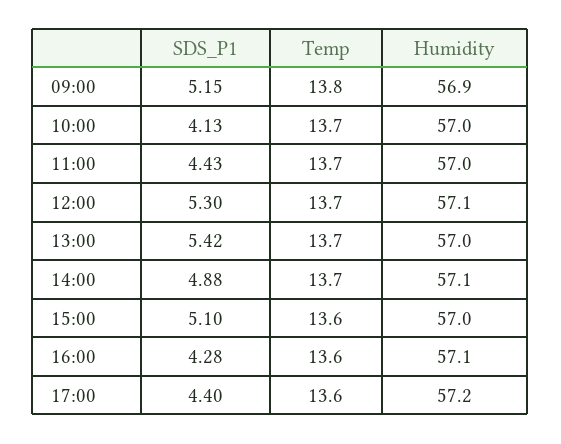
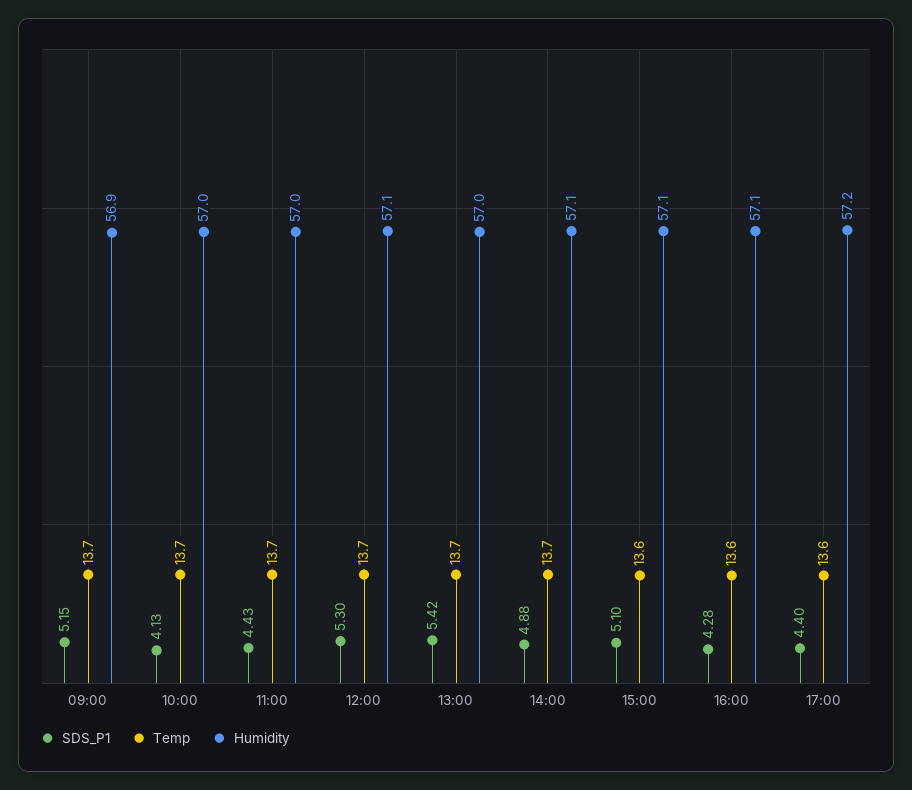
Temp, 09:00: 13.8 -> 13.7
Humidity, 15:00: 57 -> 57.1

